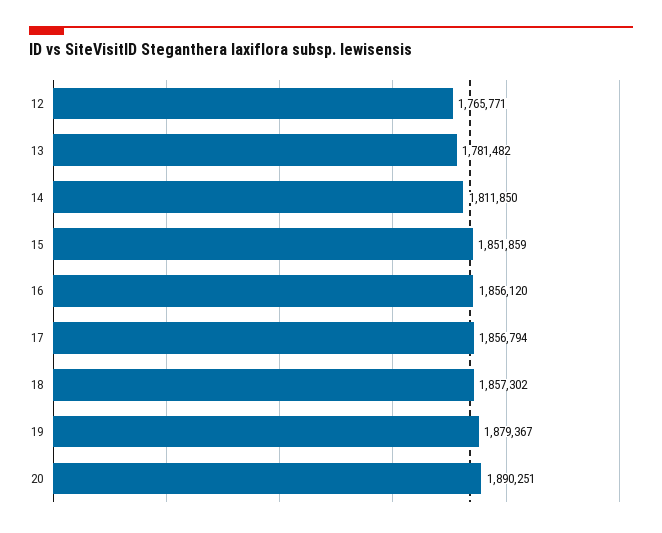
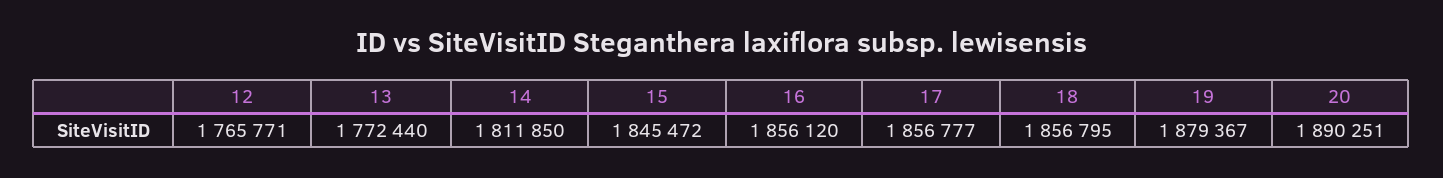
13: 1781482 -> 1772440
15: 1851859 -> 1845472
17: 1856794 -> 1856777
18: 1857302 -> 1856795

